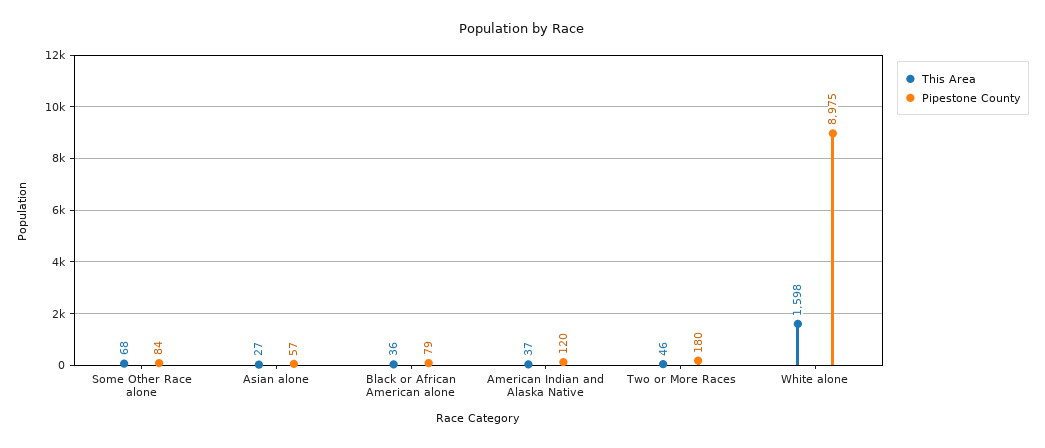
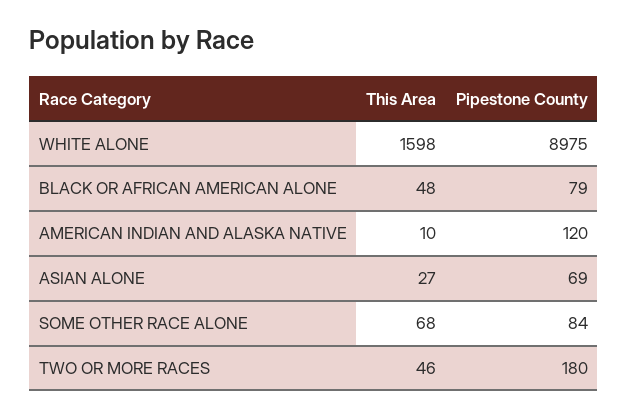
Pipestone County, Asian alone: 57 -> 69
This Area, Black or African American alone: 36 -> 48
This Area, American Indian and Alaska Native: 37 -> 10

